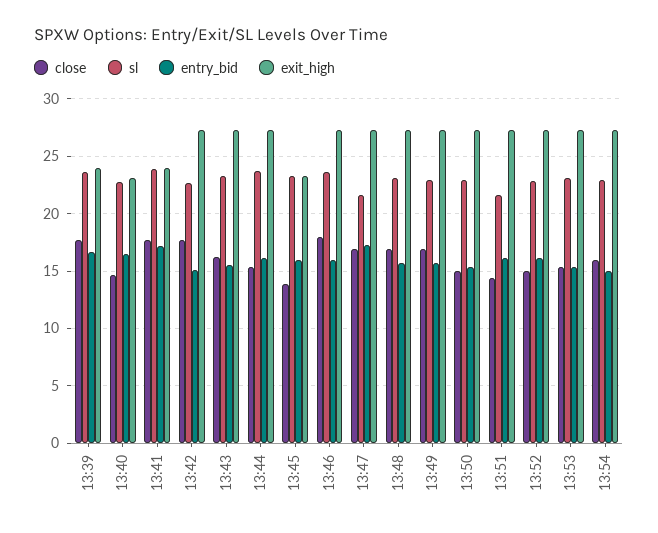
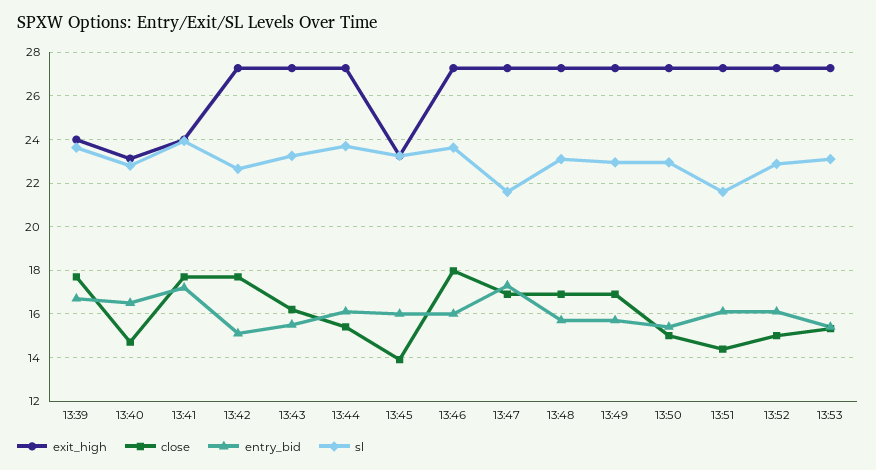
close, 13:54: 16 -> none
sl, 13:54: 23 -> none
entry_bid, 13:54: 15 -> none
exit_high, 13:54: 27 -> none

